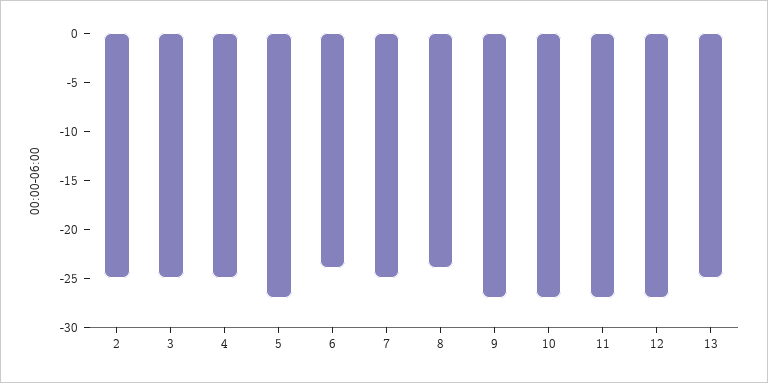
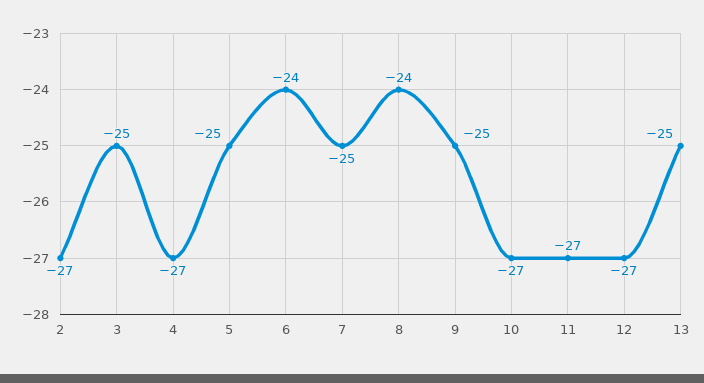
2: -25 -> -27
4: -25 -> -27
5: -27 -> -25
9: -27 -> -25

